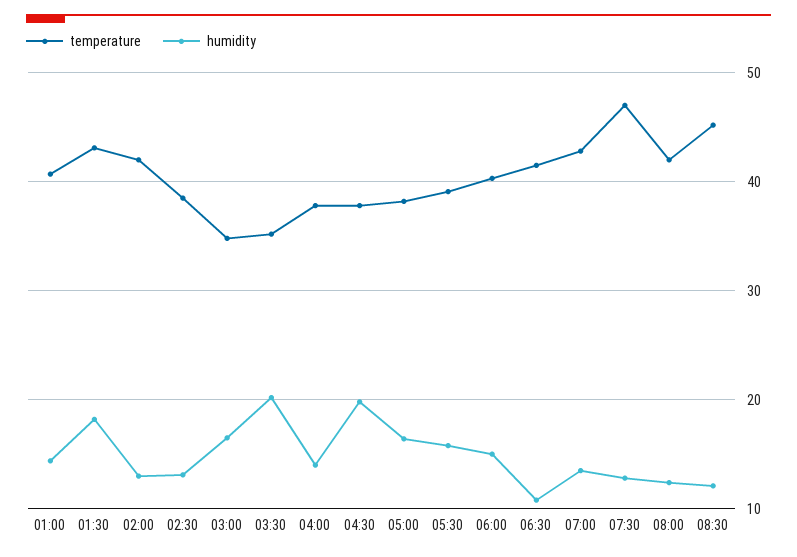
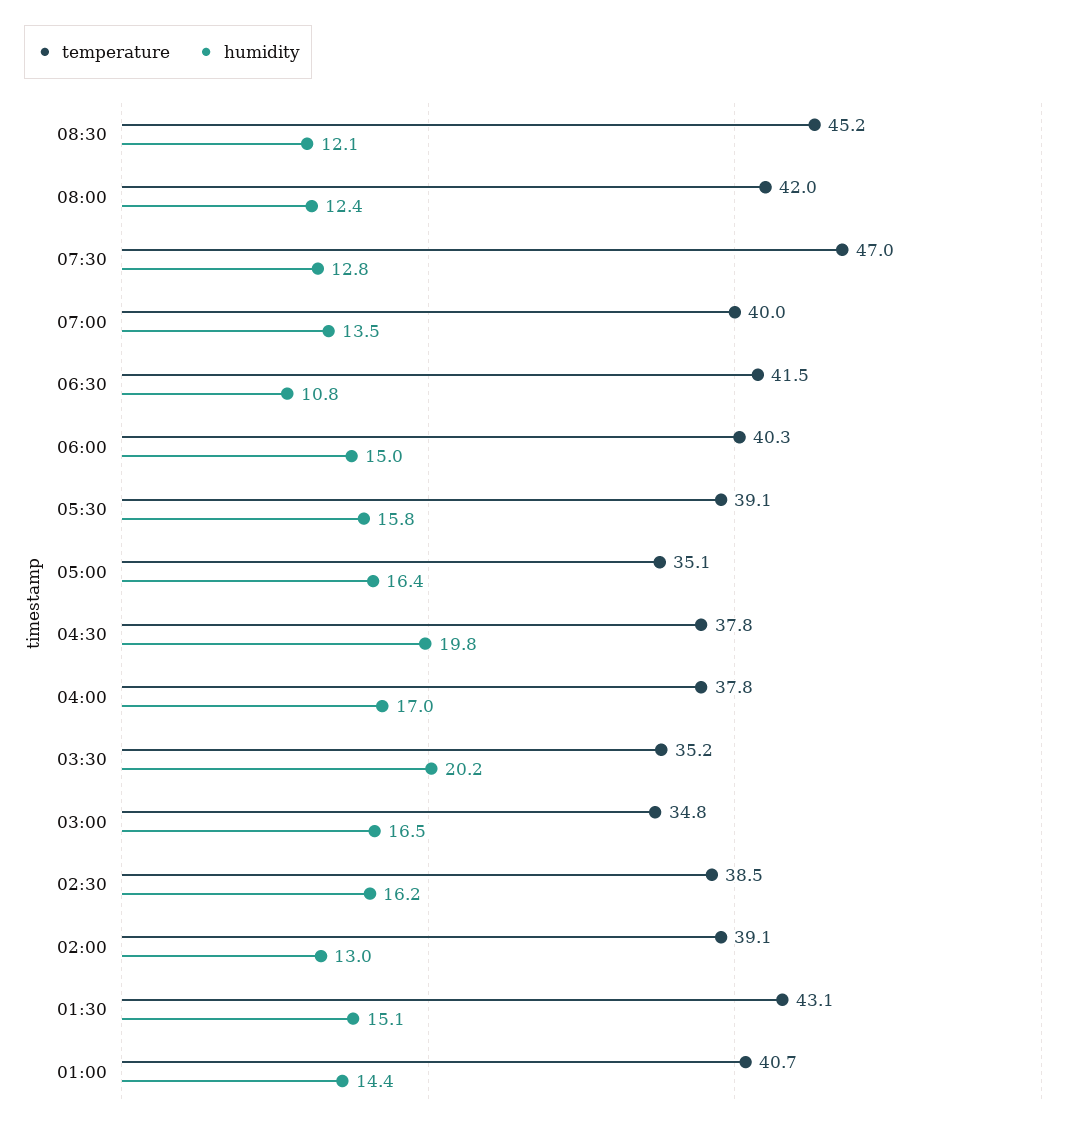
humidity, 01:30: 18 -> 15.1
temperature, 02:00: 42 -> 39.1
humidity, 02:30: 13 -> 16.2
humidity, 04:00: 14 -> 17
temperature, 05:00: 38 -> 35.1
temperature, 07:00: 43 -> 40

